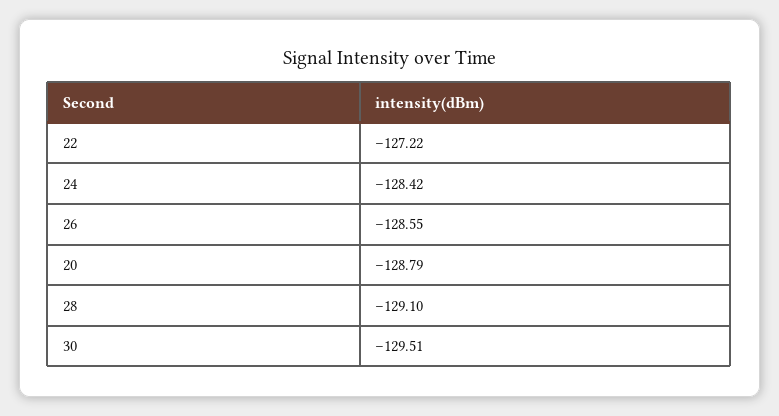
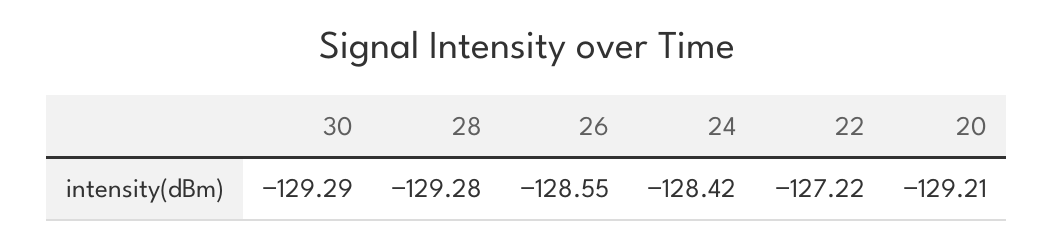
20: -128.79 -> -129.21
28: -129.1 -> -129.28
30: -129.51 -> -129.29

